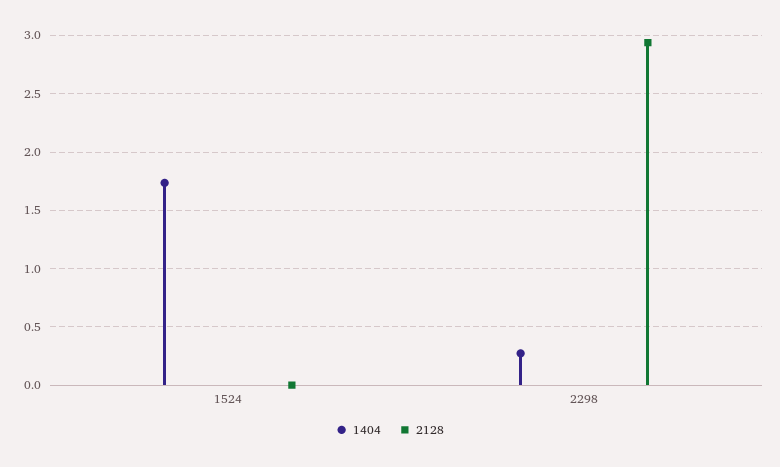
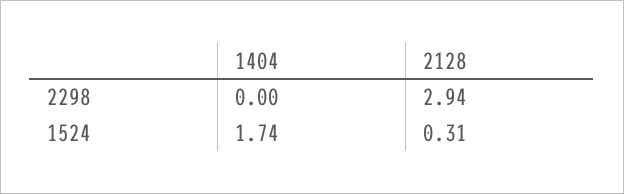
2128, 1524: 0 -> 0.31
1404, 2298: 0.3 -> 0

